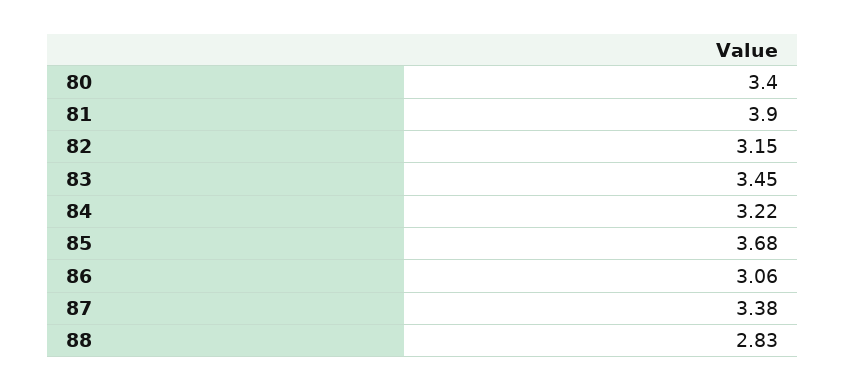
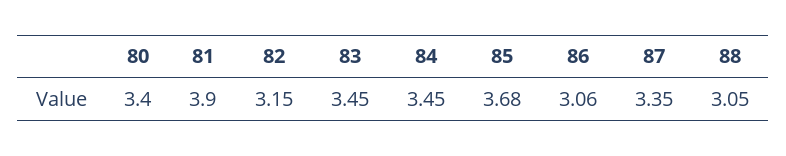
84: 3.22 -> 3.45
87: 3.38 -> 3.35
88: 2.83 -> 3.05

